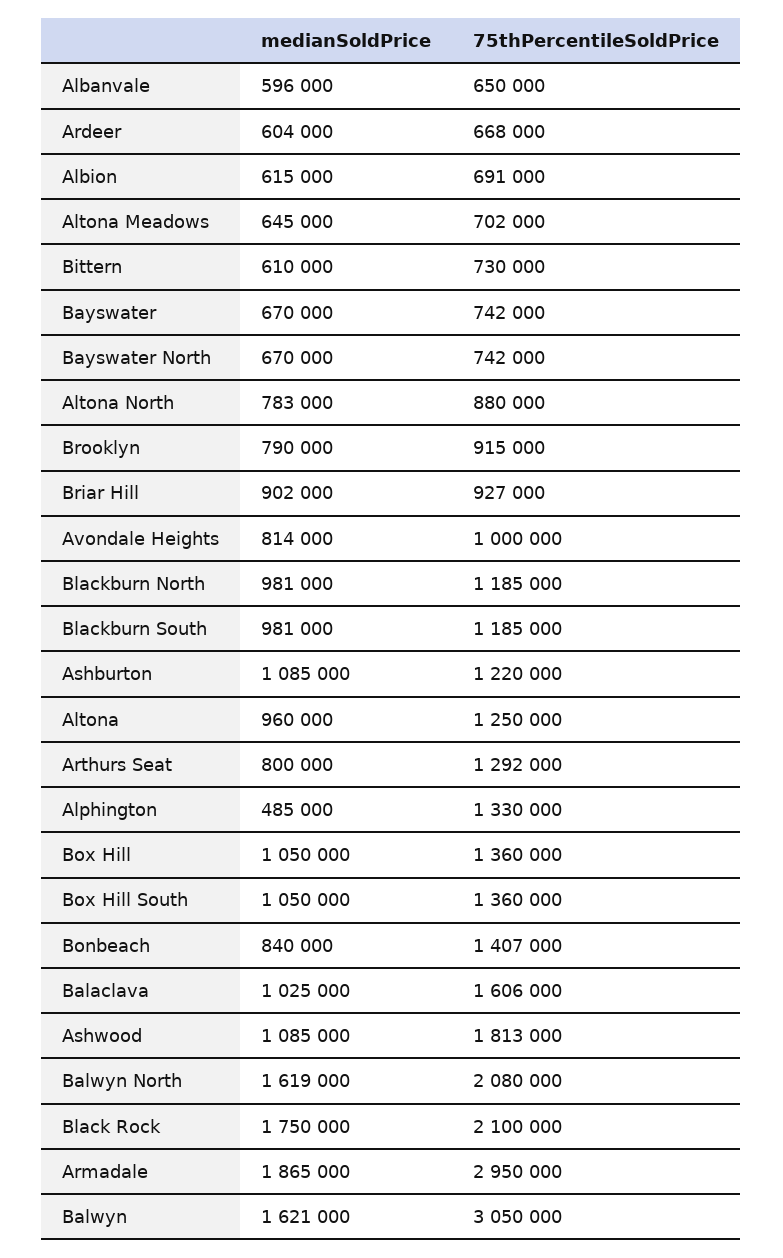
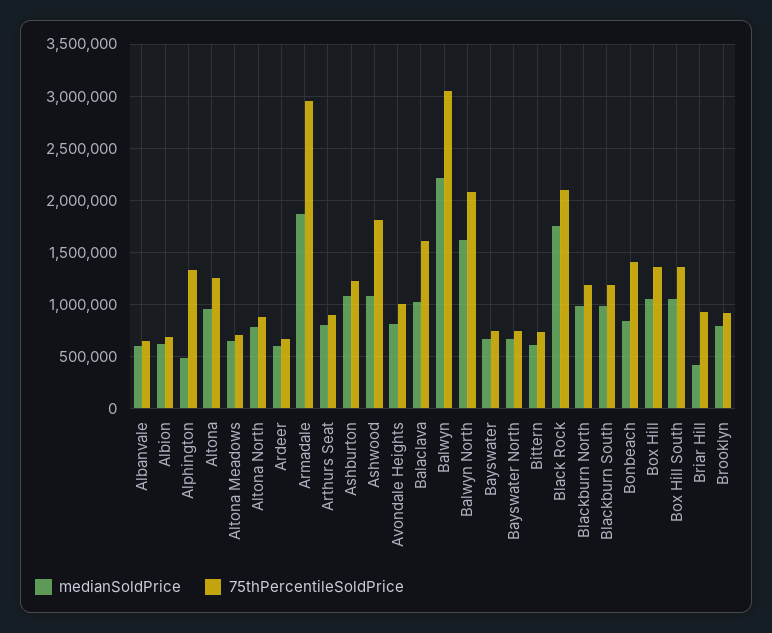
medianSoldPrice, Briar Hill: 902000 -> 400000
75thPercentileSoldPrice, Arthurs Seat: 1292000 -> 900000
medianSoldPrice, Balwyn: 1621000 -> 2200000

